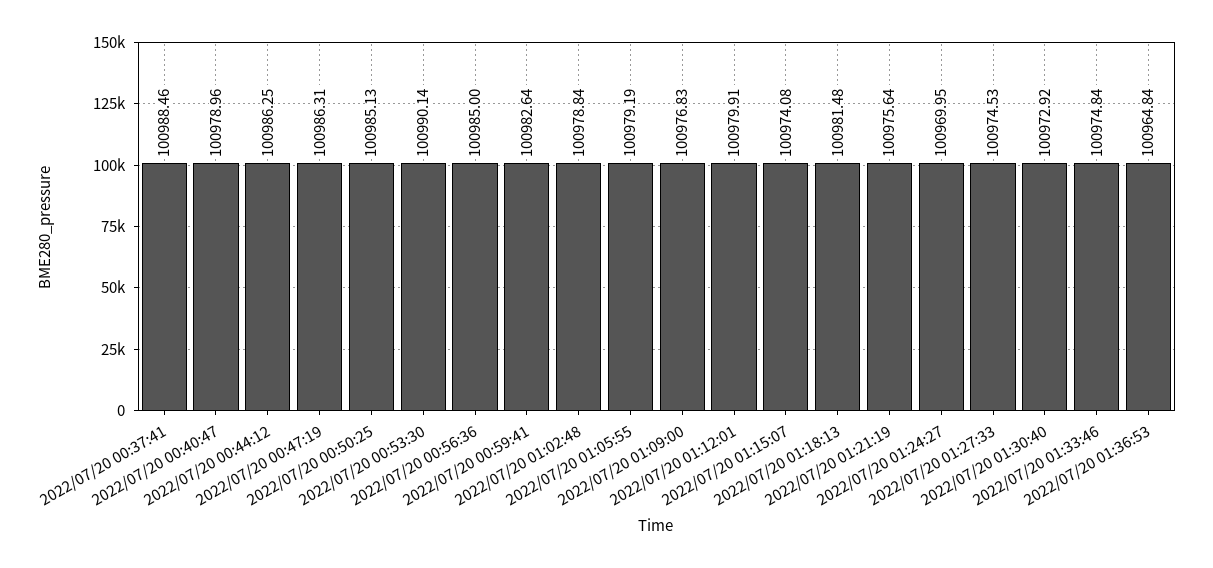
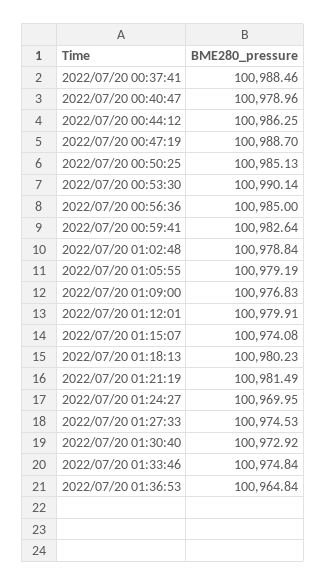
2022/07/20 00:47:19: 100986.31 -> 100988.7
2022/07/20 01:18:13: 100981.48 -> 100980.23
2022/07/20 01:21:19: 100975.64 -> 100981.49

